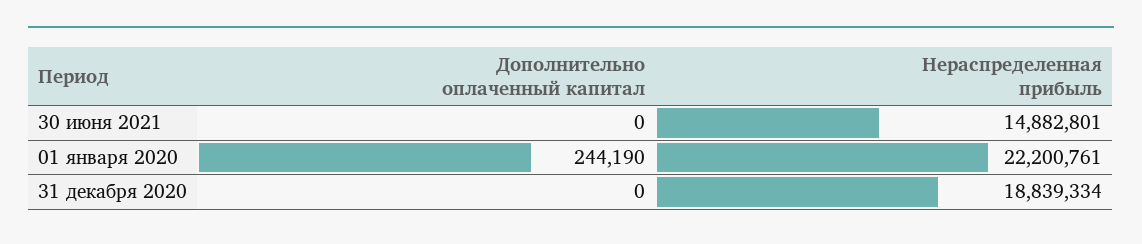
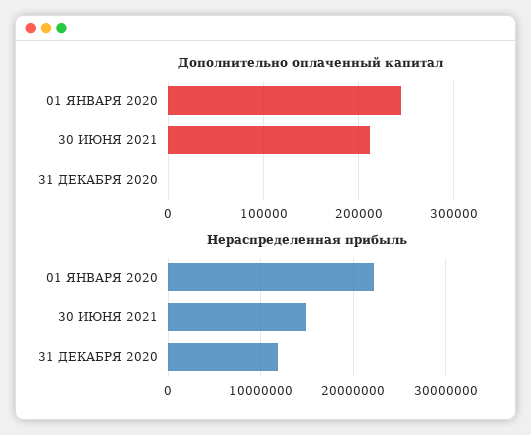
Дополнительно оплаченный капитал, 30 июня 2021: 0 -> 210000
Нераспределенная прибыль, 31 декабря 2020: 18839334 -> 12000000

